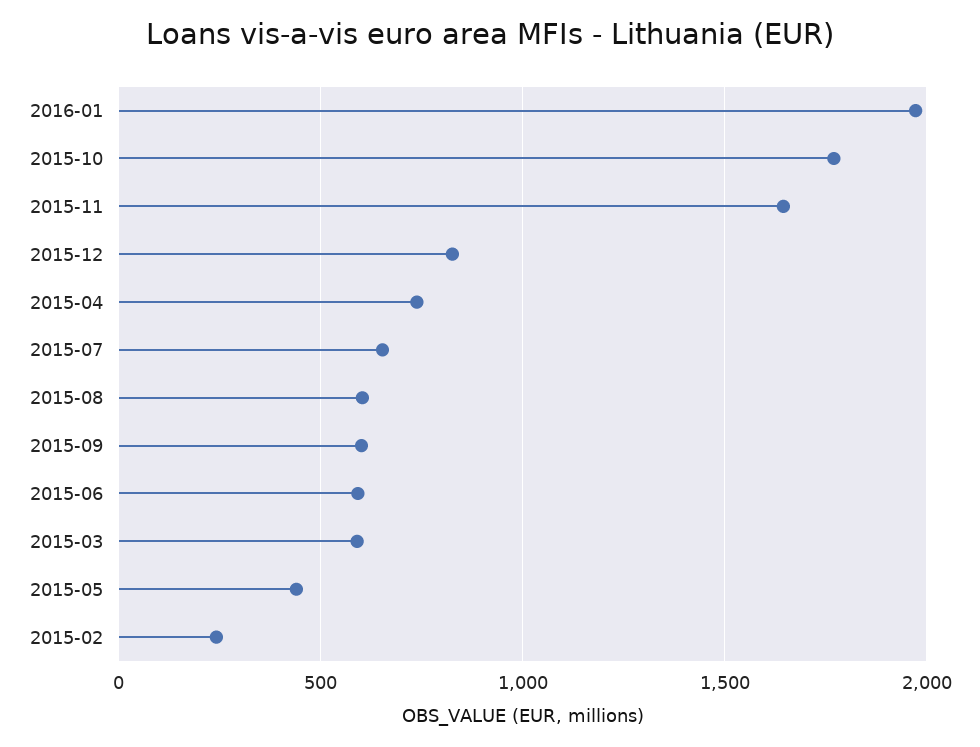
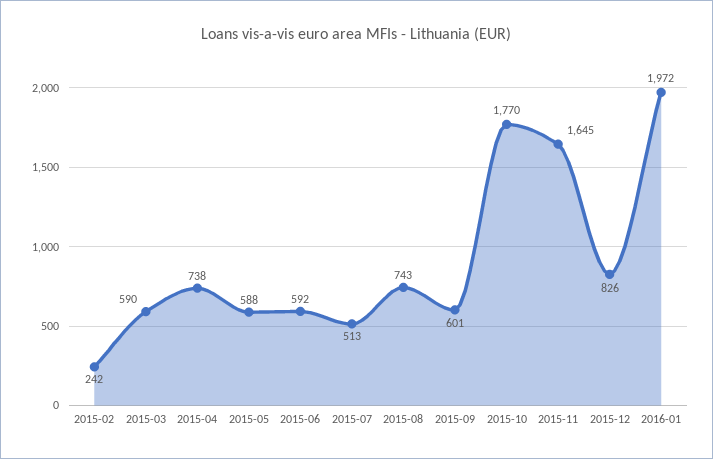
2015-07: 650 -> 513
2015-08: 600 -> 743
2015-05: 450 -> 588

